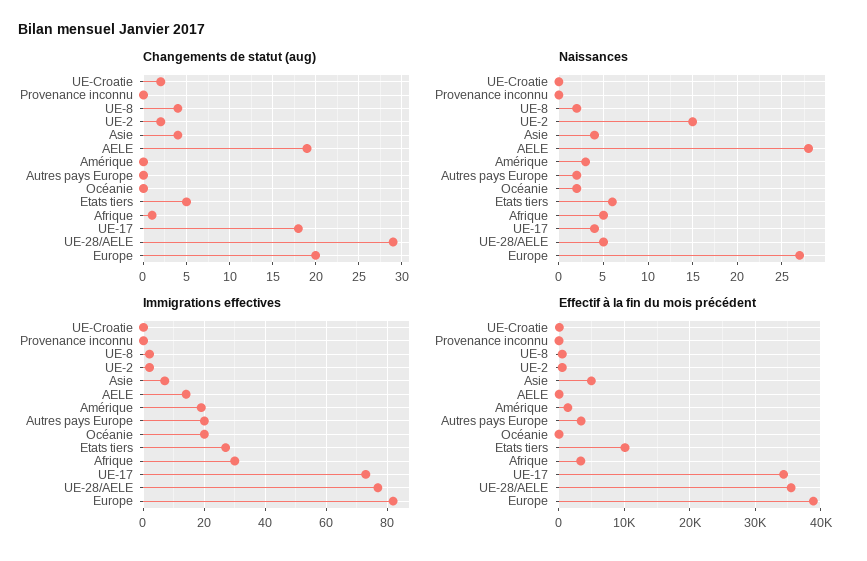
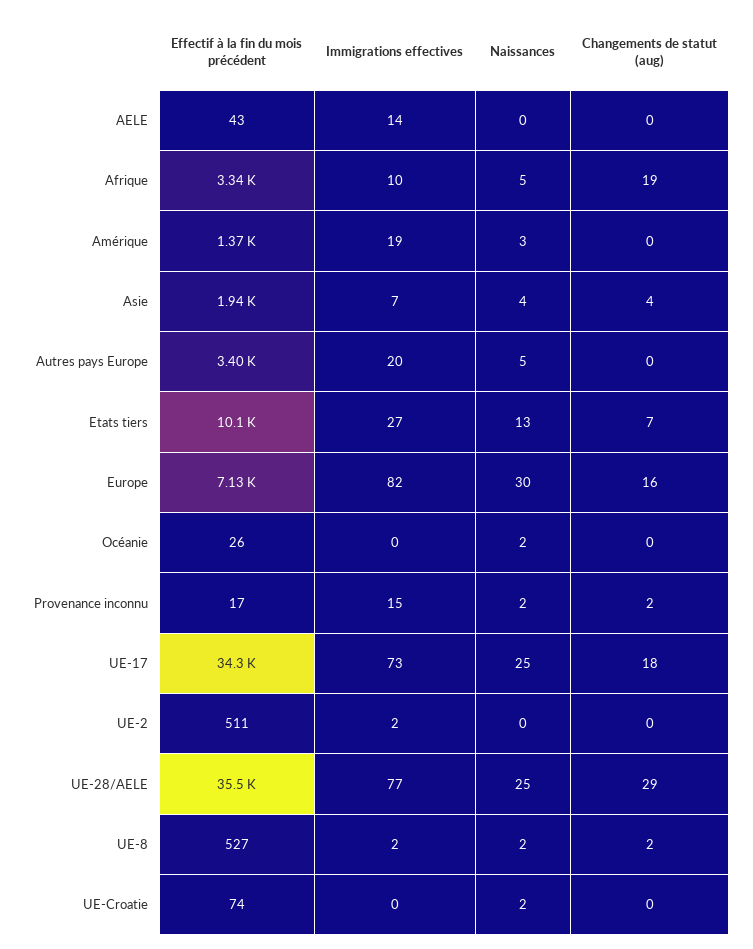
Changements de statut (aug), UE-Croatie: 2 -> 0
Changements de statut (aug), Provenance inconnu: 0 -> 2
Changements de statut (aug), UE-8: 4 -> 2
Changements de statut (aug), UE-2: 2 -> 0
Changements de statut (aug), AELE: 19 -> 0
Changements de statut (aug), Etats tiers: 5 -> 7
Changements de statut (aug), Afrique: 1 -> 19
Changements de statut (aug), Europe: 20 -> 16
Naissances, UE-Croatie: 0 -> 2
Naissances, Provenance inconnu: 0 -> 2
Naissances, UE-2: 15 -> 0
Naissances, AELE: 28 -> 0
Naissances, Autres pays Europe: 2 -> 5
Naissances, Etats tiers: 6 -> 13
Naissances, UE-17: 4 -> 25
Naissances, UE-28/AELE: 5 -> 25
Naissances, Europe: 27 -> 30
Immigrations effectives, Provenance inconnu: 0 -> 15
Immigrations effectives, Océanie: 20 -> 0
Immigrations effectives, Afrique: 30 -> 10
Effectif à la fin du mois précédent, Asie: 5000 -> 1940
Effectif à la fin du mois précédent, Europe: 39000 -> 7130

